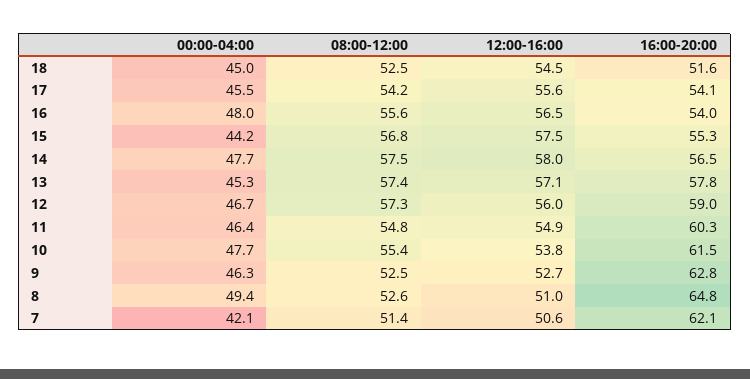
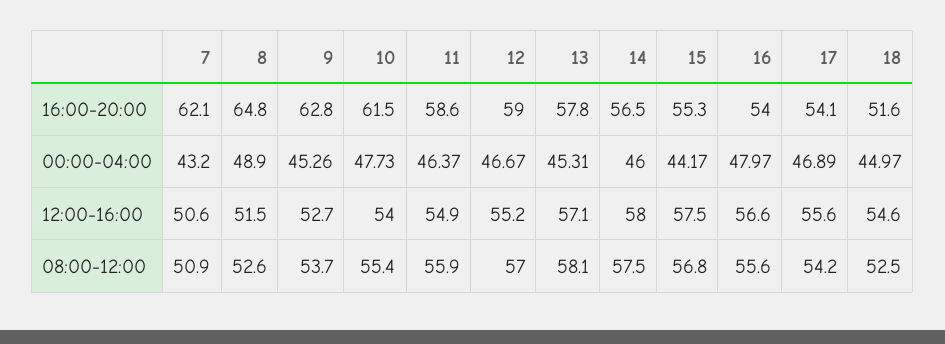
12:00-16:00, 18: 54.5 -> 54.6
00:00-04:00, 17: 45.5 -> 46.89
12:00-16:00, 16: 56.5 -> 56.6
00:00-04:00, 14: 47.7 -> 46
08:00-12:00, 13: 57.4 -> 58.1
08:00-12:00, 12: 57.3 -> 57
12:00-16:00, 12: 56 -> 55.2
08:00-12:00, 11: 54.8 -> 55.9
16:00-20:00, 11: 60.3 -> 58.6
12:00-16:00, 10: 53.8 -> 54
00:00-04:00, 9: 46.3 -> 45.26
08:00-12:00, 9: 52.5 -> 53.7
00:00-04:00, 8: 49.4 -> 48.9
12:00-16:00, 8: 51 -> 51.5
00:00-04:00, 7: 42.1 -> 43.2
08:00-12:00, 7: 51.4 -> 50.9

